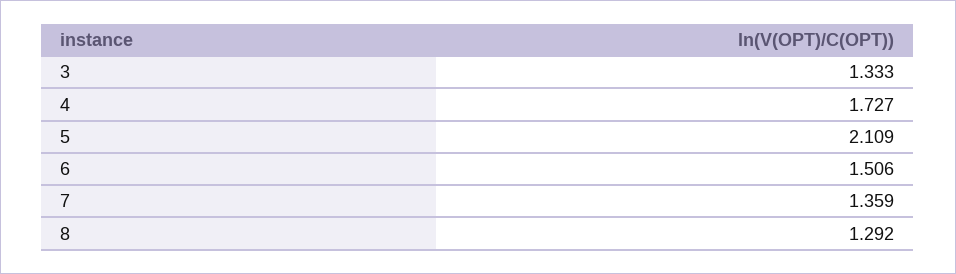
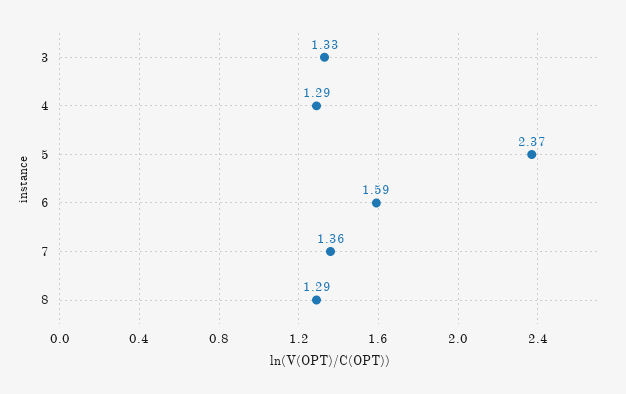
4: 1.727 -> 1.29
5: 2.109 -> 2.37
6: 1.506 -> 1.59

